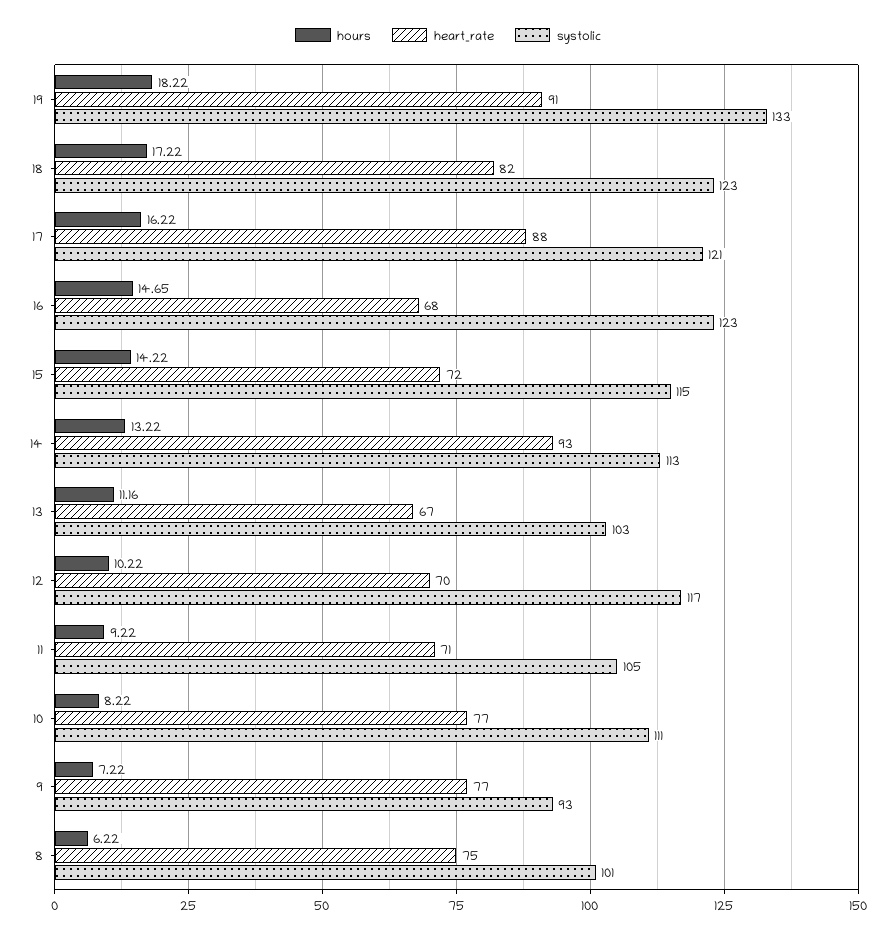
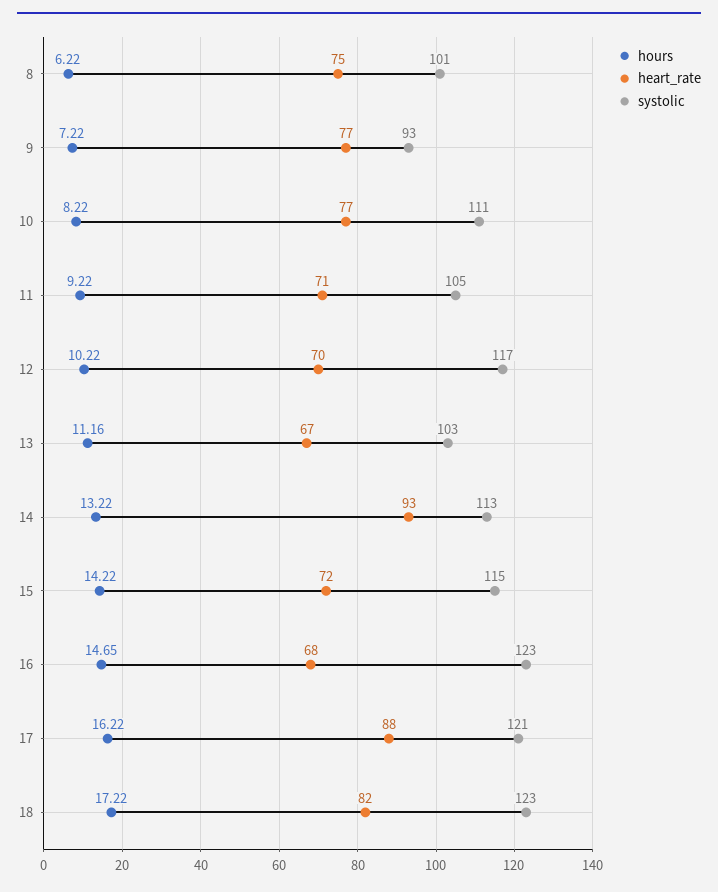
hours, 19: 18.22 -> none
heart_rate, 19: 91 -> none
systolic, 19: 133 -> none

